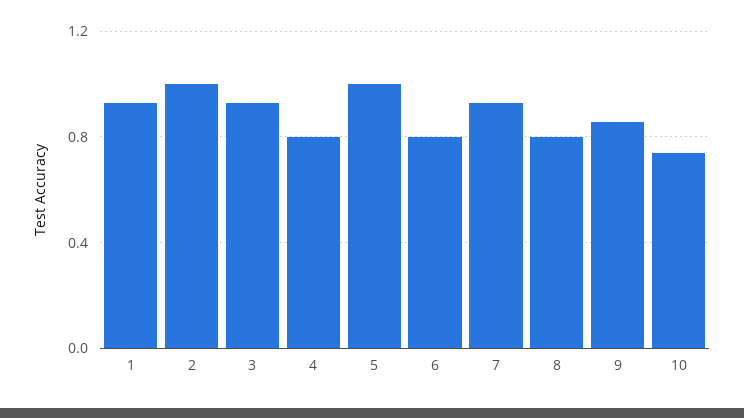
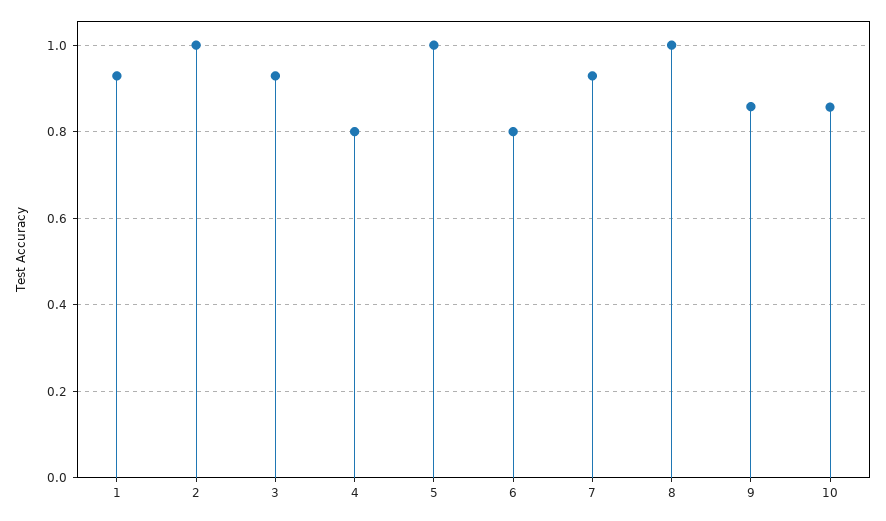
8: 0.8 -> 1
10: 0.75 -> 0.86

